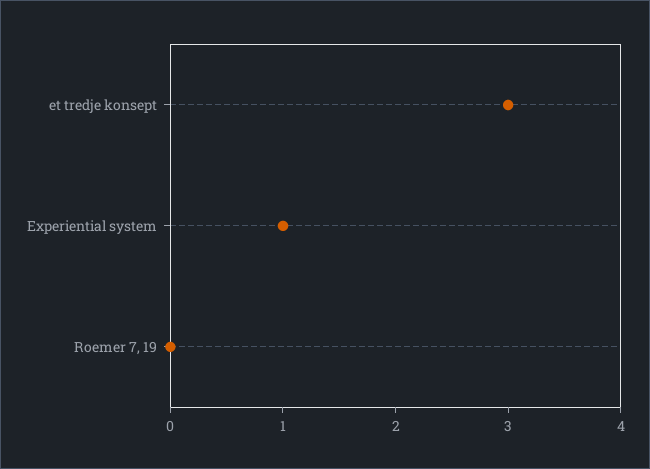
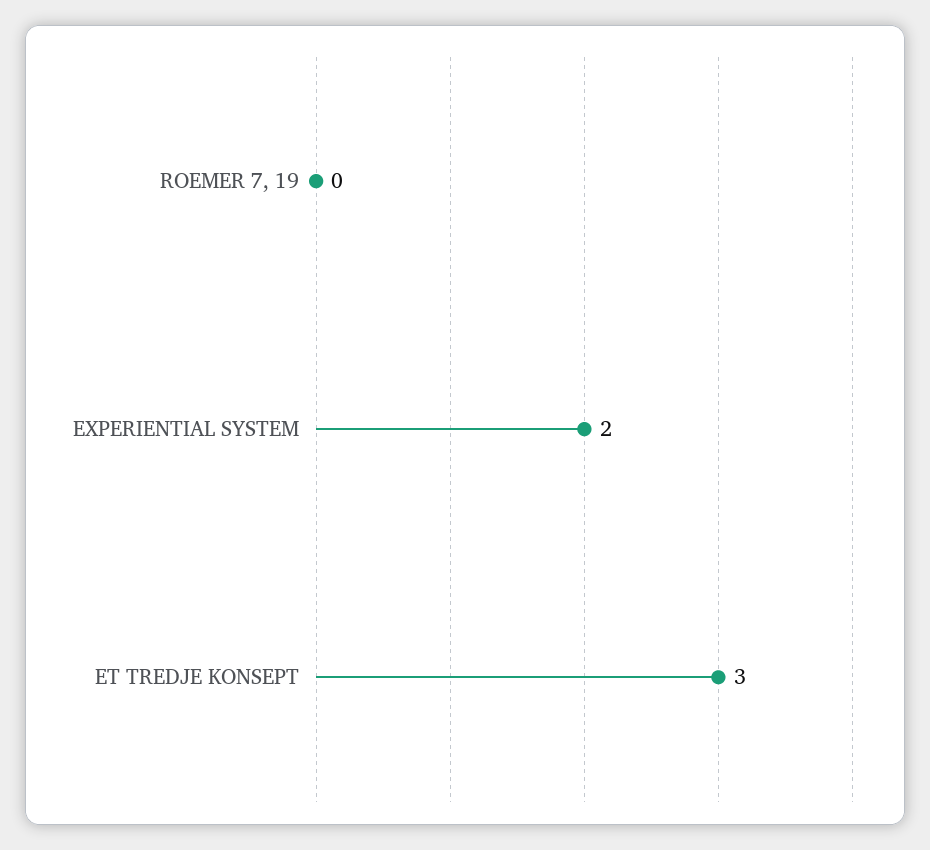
Experiential system: 1 -> 2

